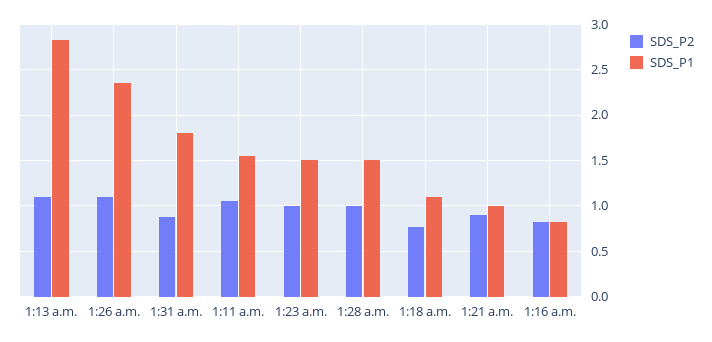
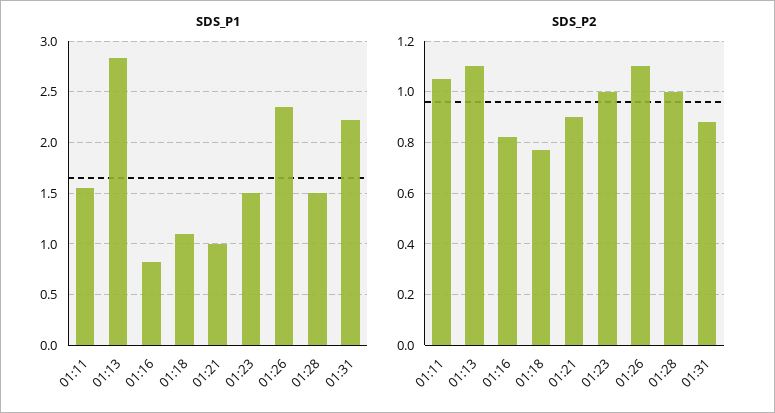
SDS_P1, 1:31 a.m.: 1.8 -> 2.2

